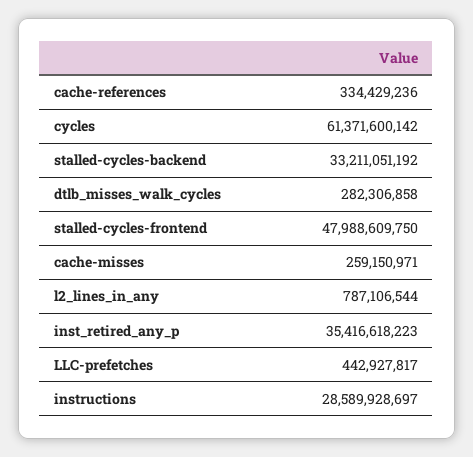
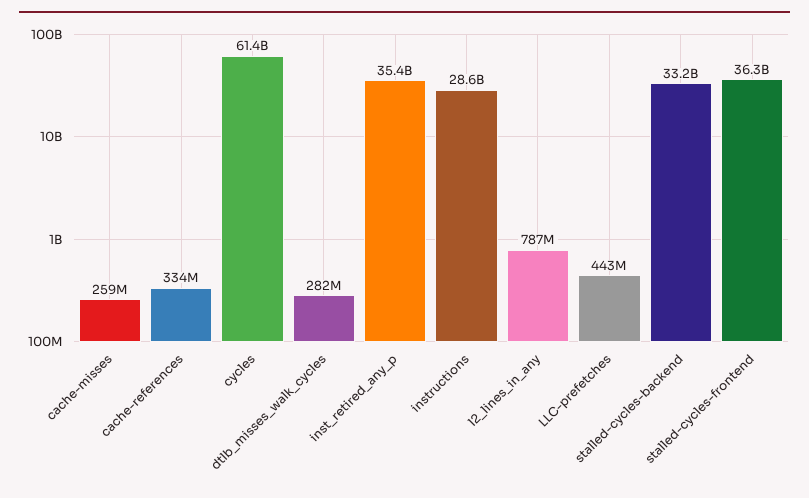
stalled-cycles-frontend: 47988609750 -> 36300000000

